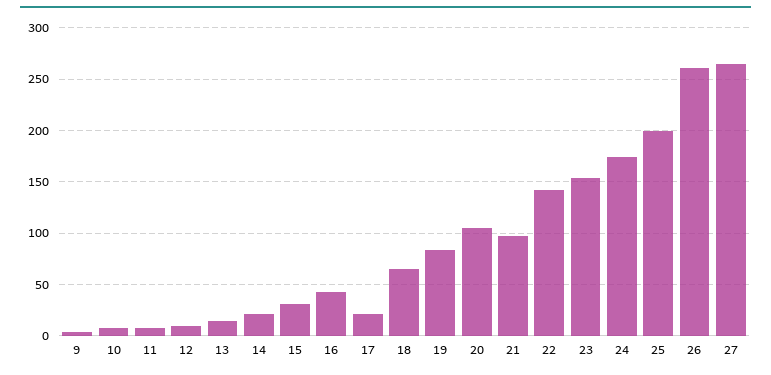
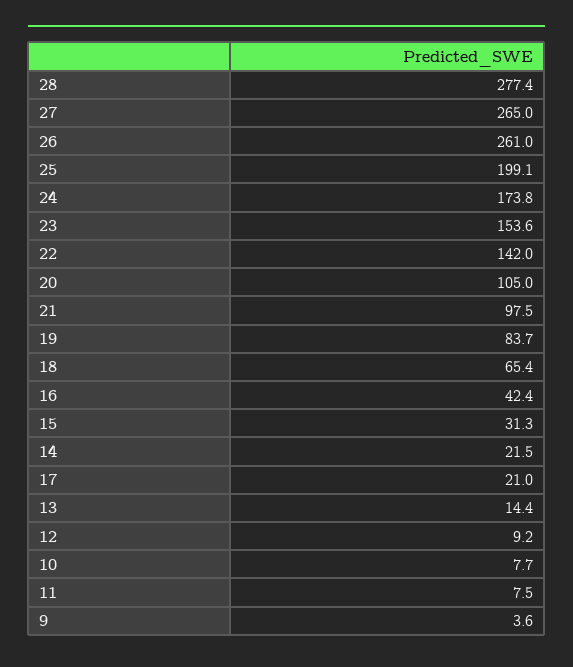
28: none -> 277.4

